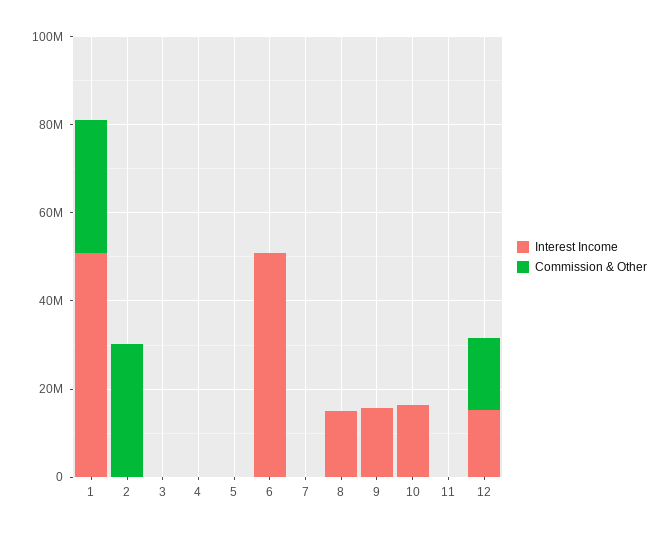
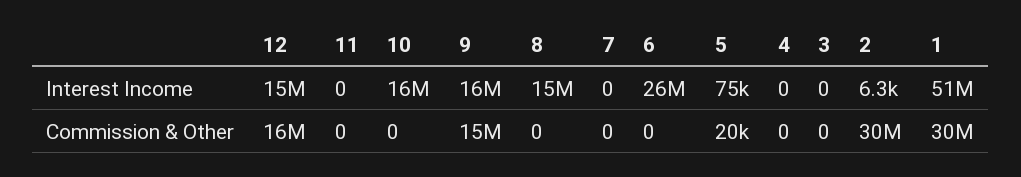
Interest Income, 6: 50000000 -> 26000000
Commission & Other, 9: 0 -> 15000000

